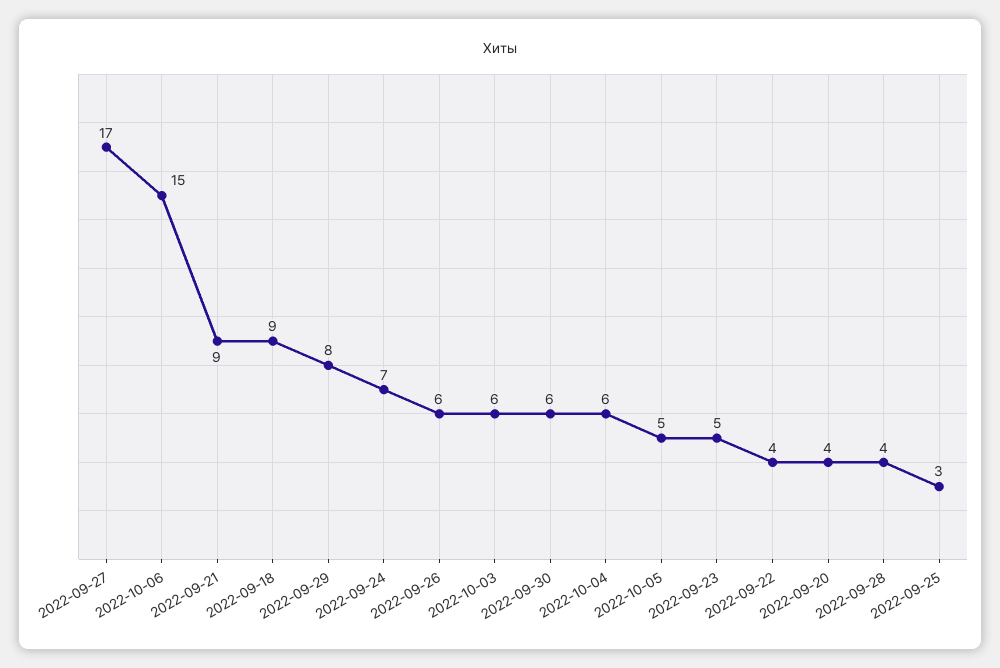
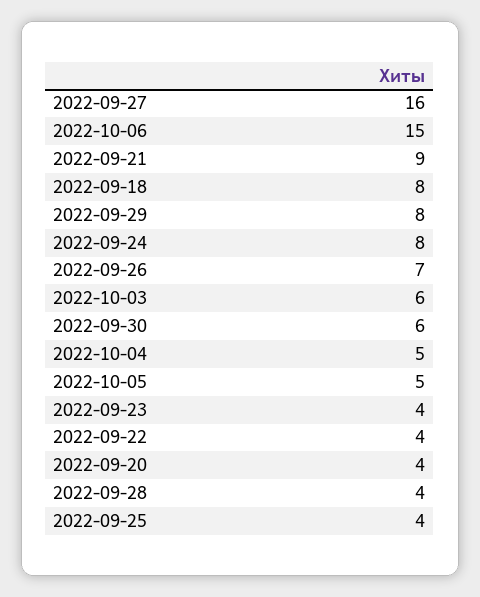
2022-09-27: 17 -> 16
2022-09-18: 9 -> 8
2022-09-24: 7 -> 8
2022-09-26: 6 -> 7
2022-10-04: 6 -> 5
2022-09-23: 5 -> 4
2022-09-25: 3 -> 4

